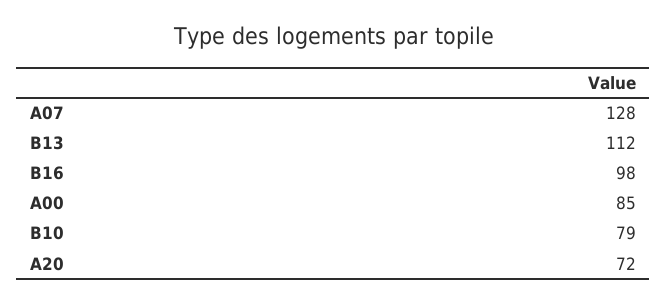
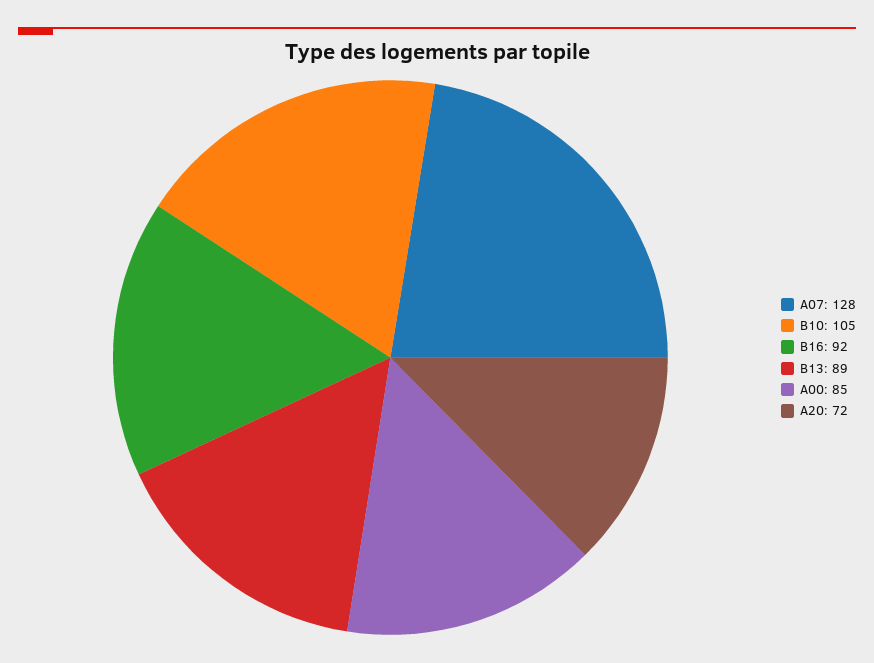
B13: 112 -> 89
B16: 98 -> 92
B10: 79 -> 105

